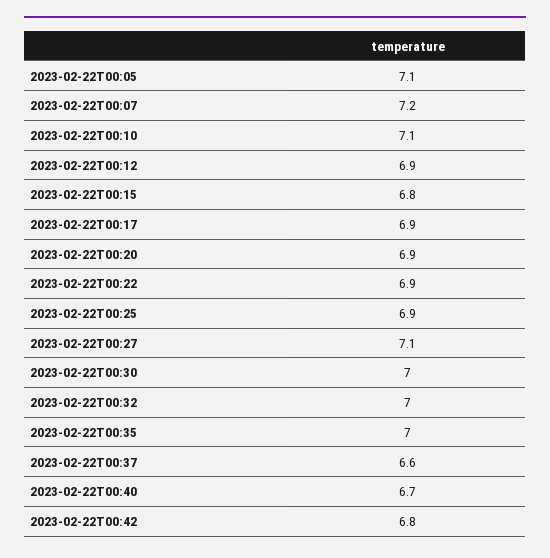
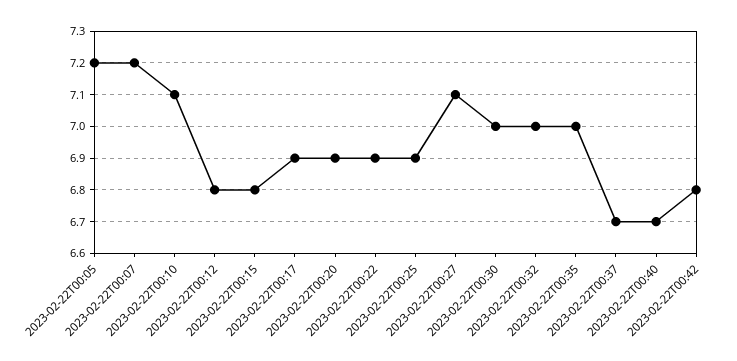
2023-02-22T00:05: 7.1 -> 7.2
2023-02-22T00:12: 6.9 -> 6.8
2023-02-22T00:37: 6.6 -> 6.7

